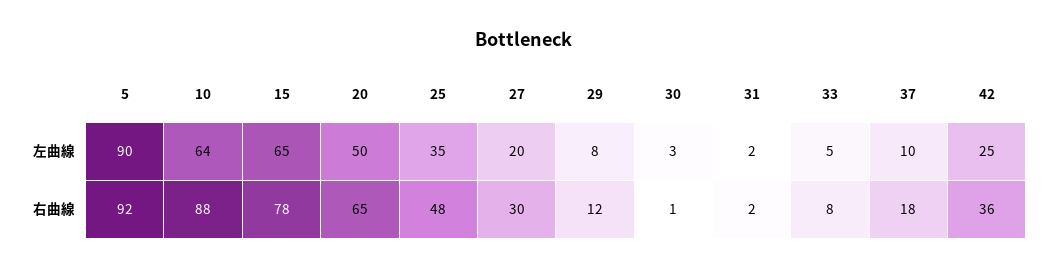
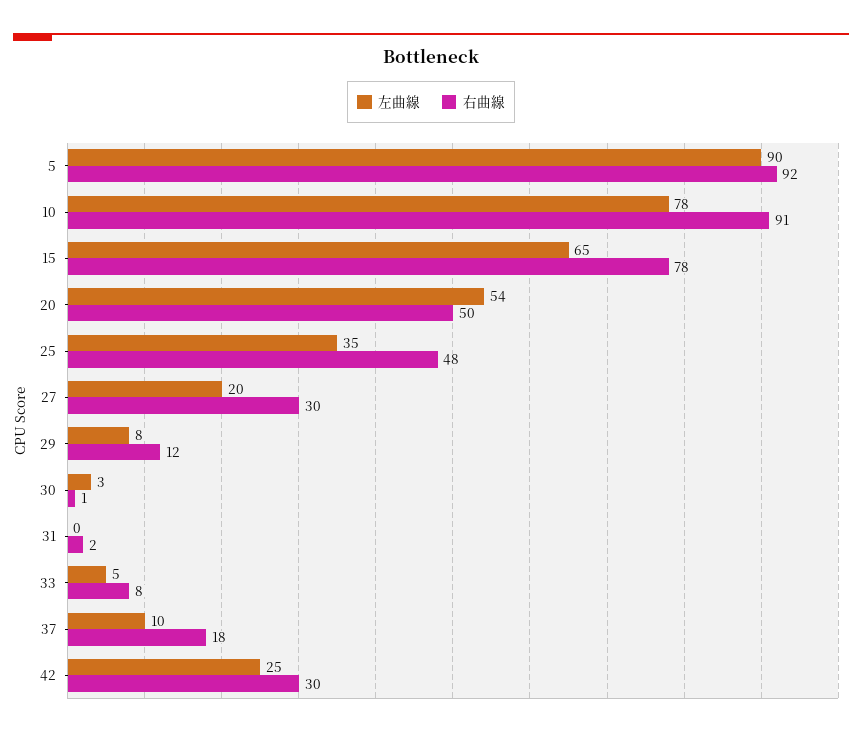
左曲線, 10: 64 -> 78
左曲線, 20: 50 -> 54
左曲線, 31: 2 -> 0
右曲線, 10: 88 -> 91
右曲線, 20: 65 -> 50
右曲線, 42: 36 -> 30

